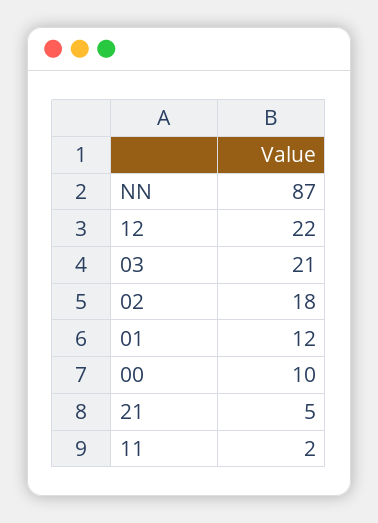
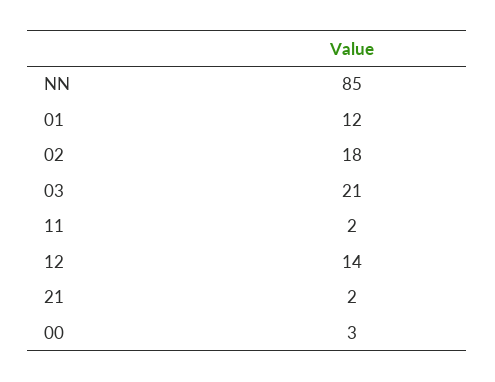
NN: 87 -> 85
12: 22 -> 14
00: 10 -> 3
21: 5 -> 2

